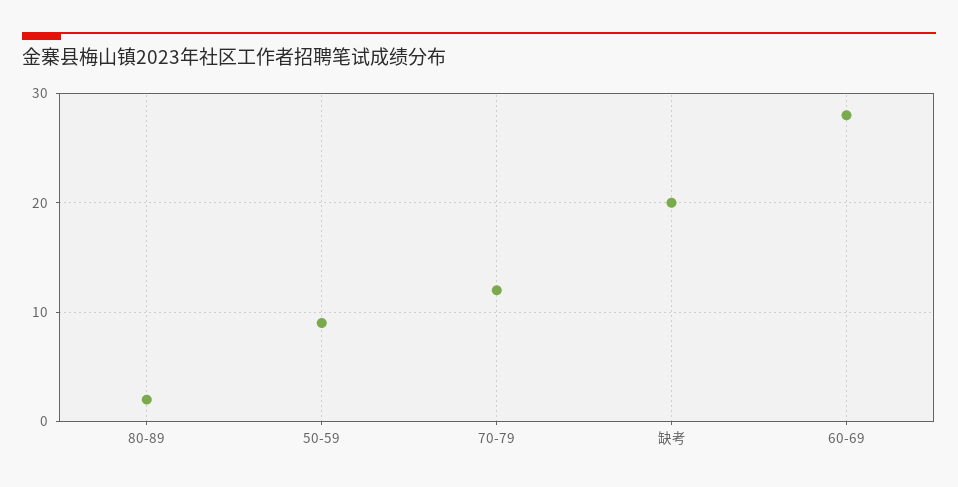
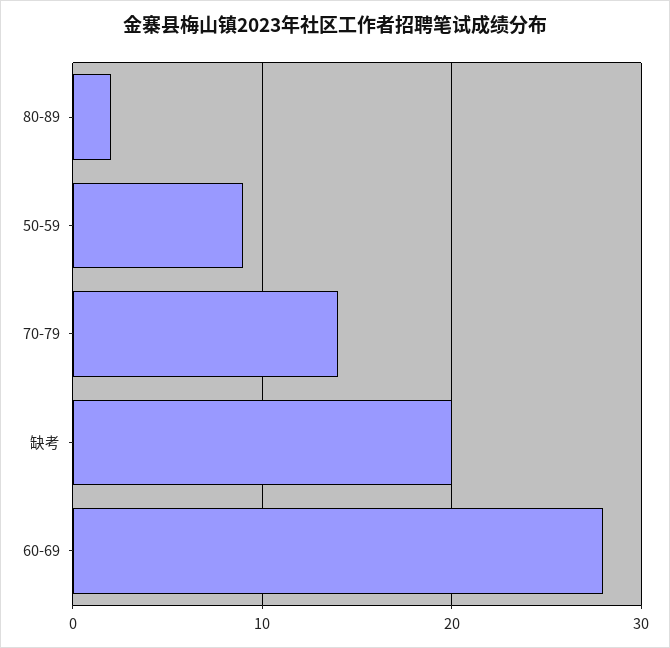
70-79: 12 -> 14

